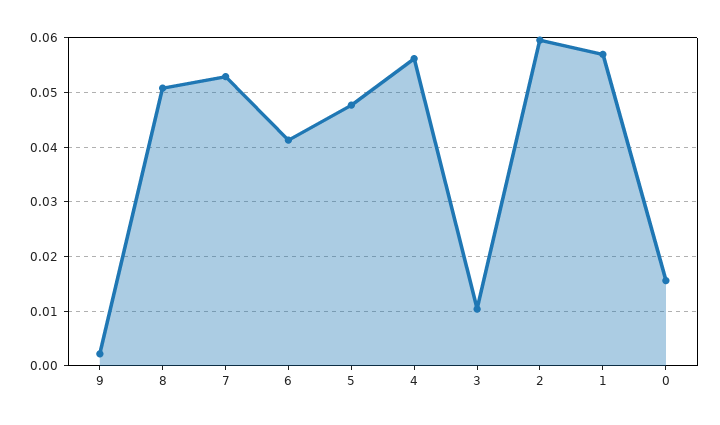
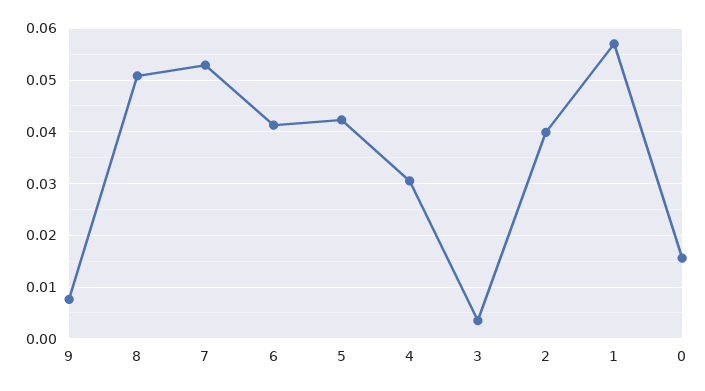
9: 0.002 -> 0.008
5: 0.048 -> 0.042
4: 0.056 -> 0.03
3: 0.01 -> 0.004
2: 0.06 -> 0.04

